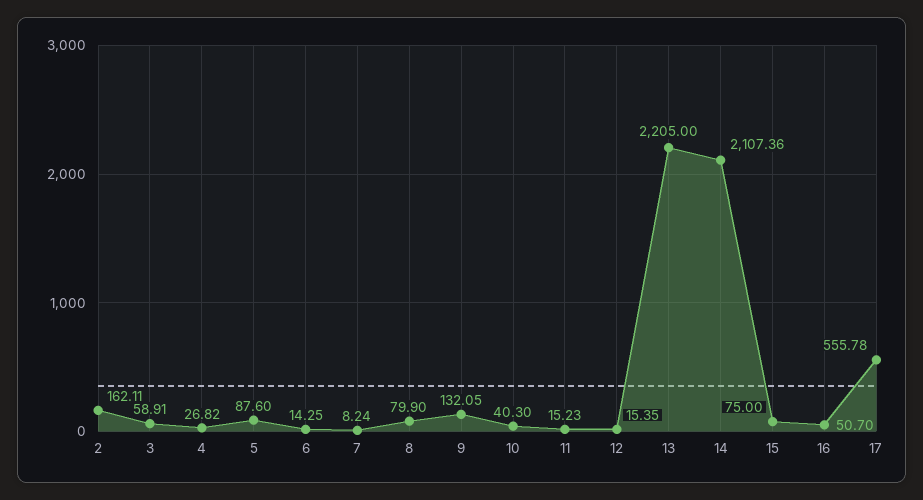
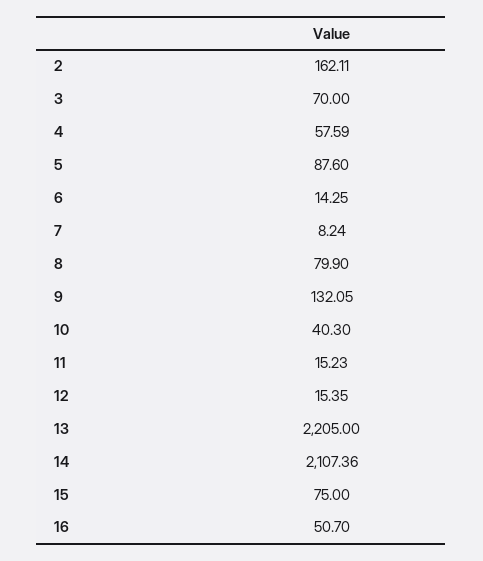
3: 58.91 -> 70
4: 26.82 -> 57.59
17: 555.78 -> none

